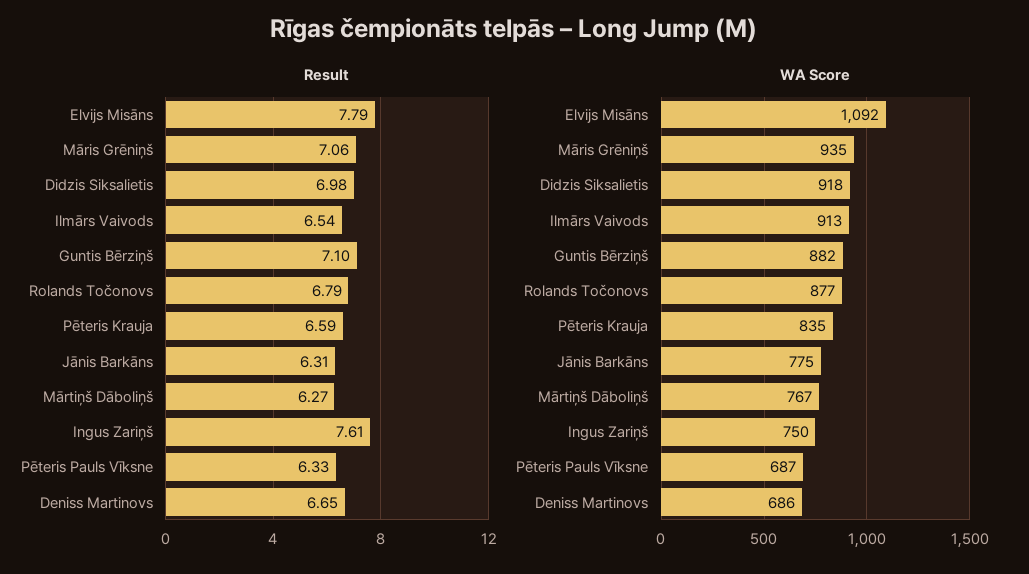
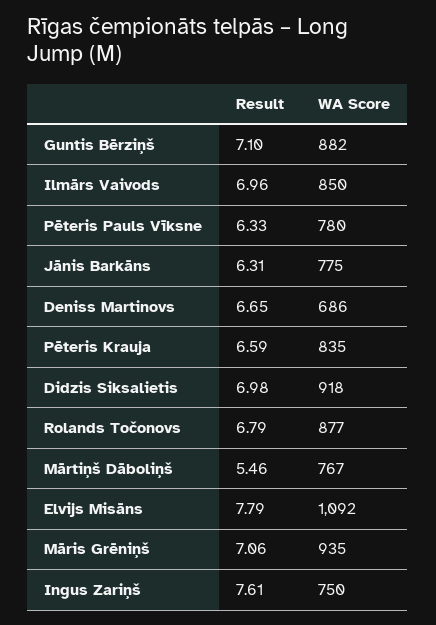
Result, Ilmārs Vaivods: 6.54 -> 6.96
Result, Mārtiņš Dāboliņš: 6.27 -> 5.46
WA Score, Ilmārs Vaivods: 913 -> 850
WA Score, Pēteris Pauls Vīksne: 687 -> 780

